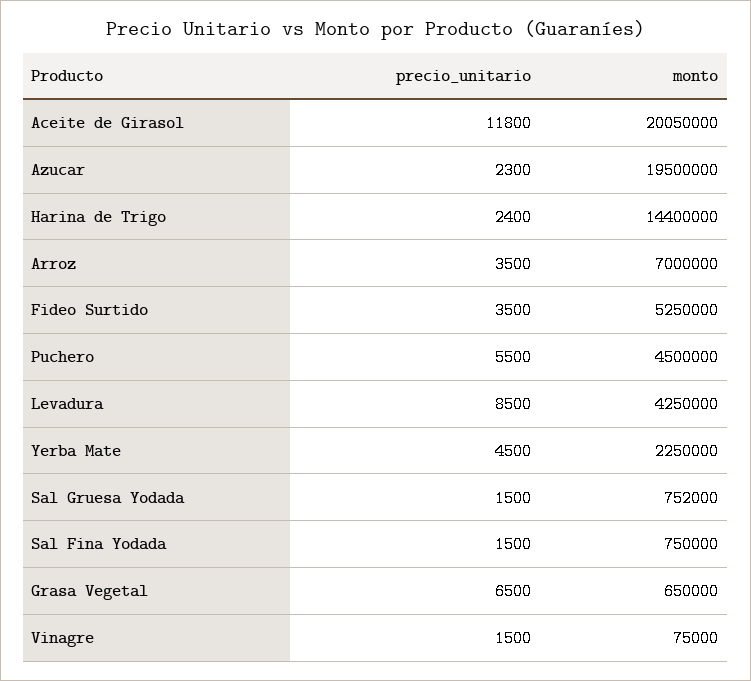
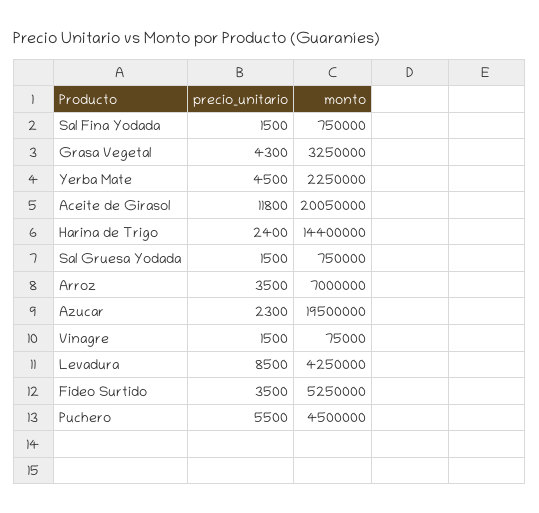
monto, Sal Gruesa Yodada: 752000 -> 750000
precio_unitario, Grasa Vegetal: 6500 -> 4300
monto, Grasa Vegetal: 650000 -> 3250000

